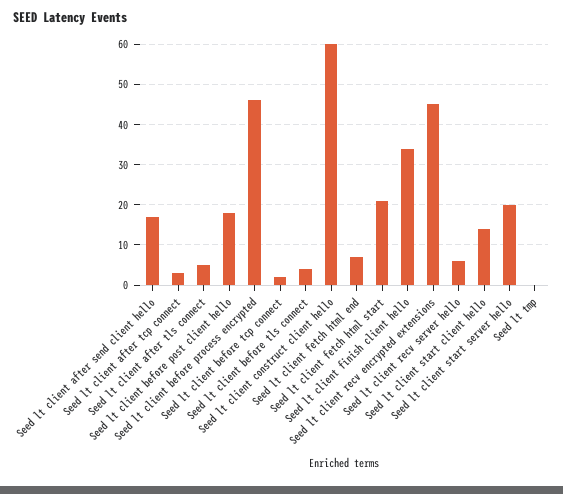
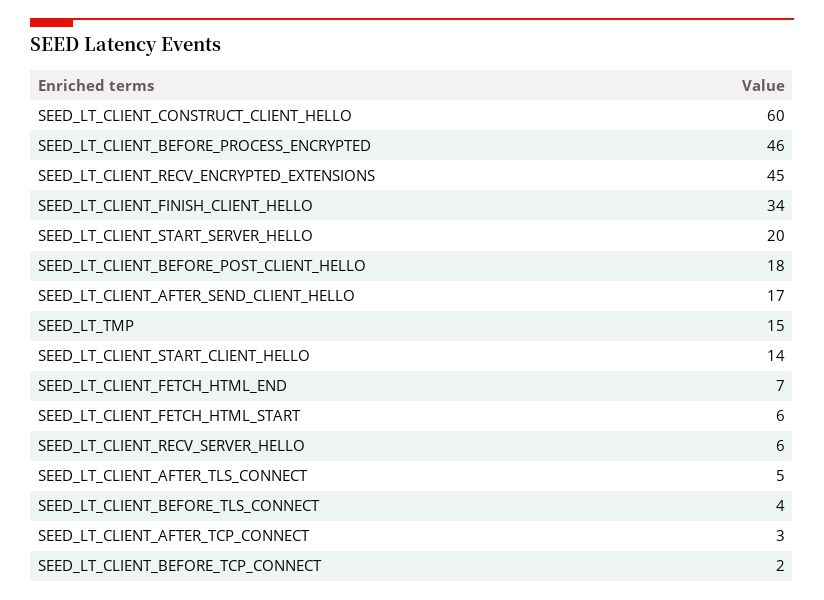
Seed lt client fetch html start: 20 -> 6
Seed lt tmp: 0 -> 15

